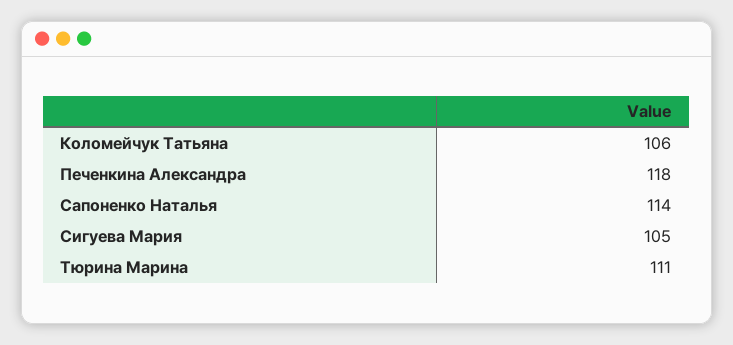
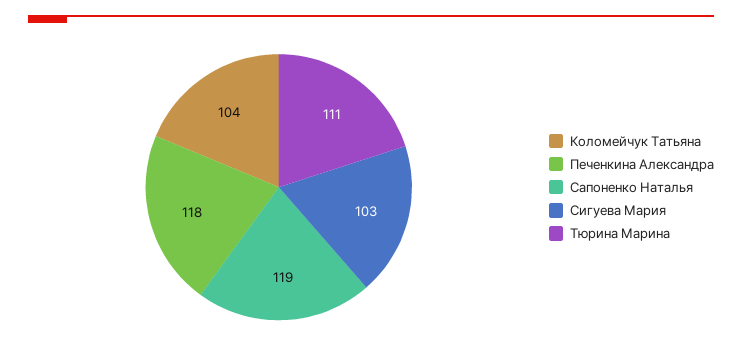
Коломейчук Татьяна: 106 -> 104
Сапоненко Наталья: 114 -> 119
Сигуева Мария: 105 -> 103

